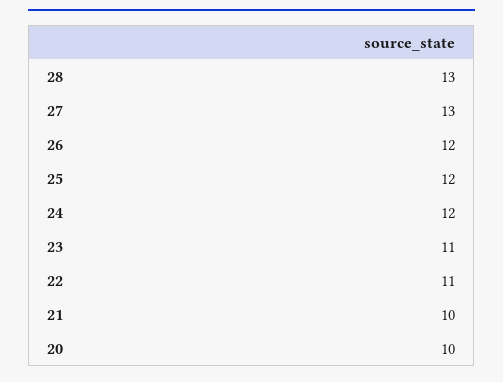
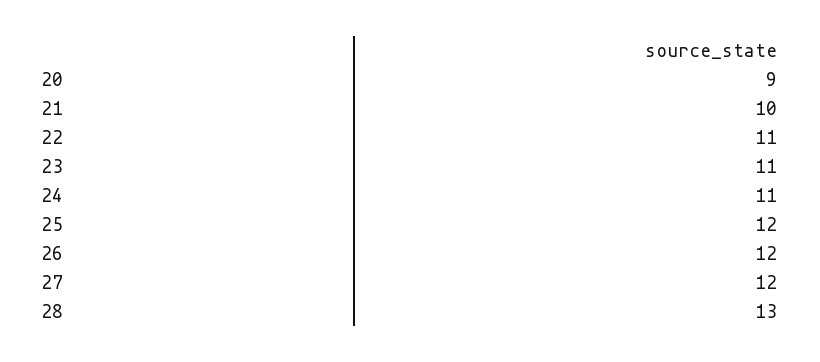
27: 13 -> 12
24: 12 -> 11
20: 10 -> 9

